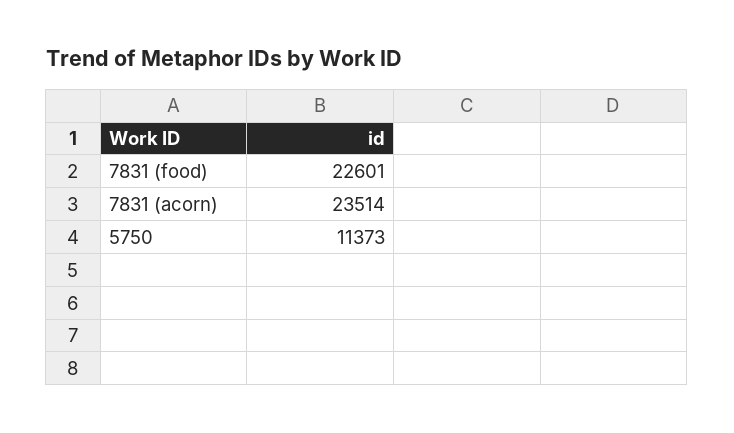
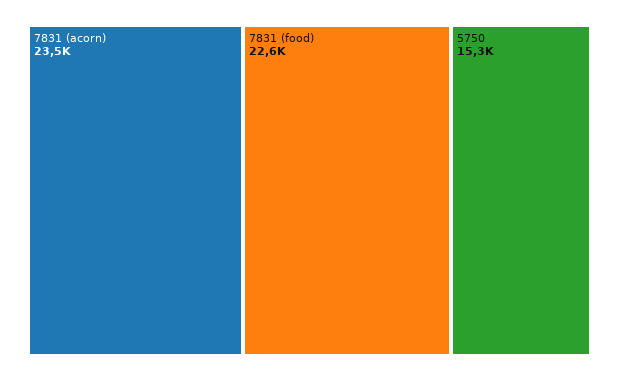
5750: 11373 -> 15300

